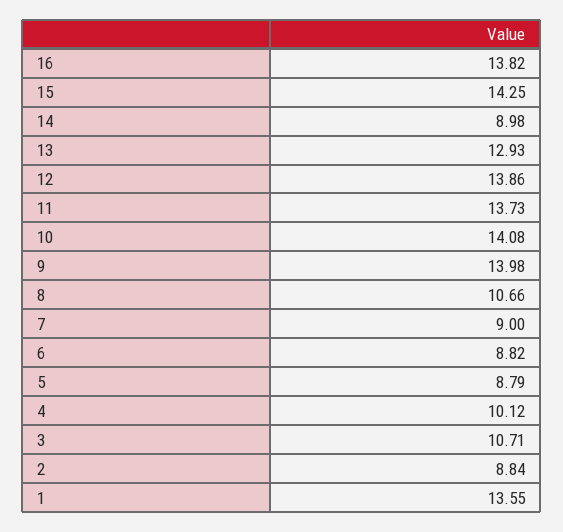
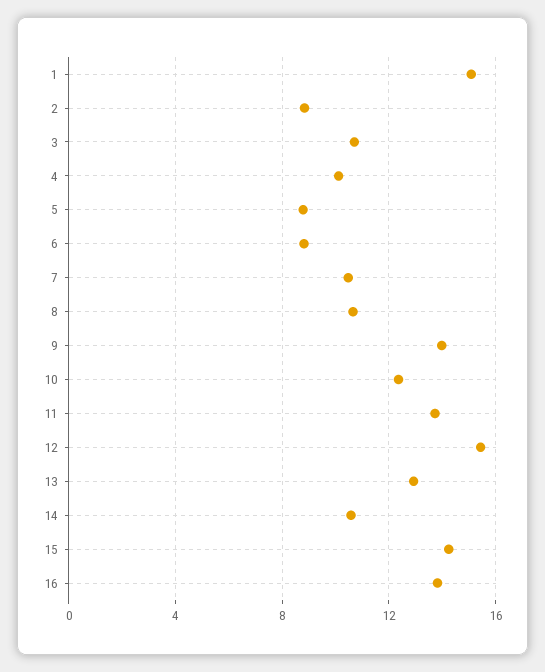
14: 8.98 -> 10.5
12: 13.86 -> 15.5
10: 14.08 -> 12.5
7: 9 -> 10.5
1: 13.55 -> 15

